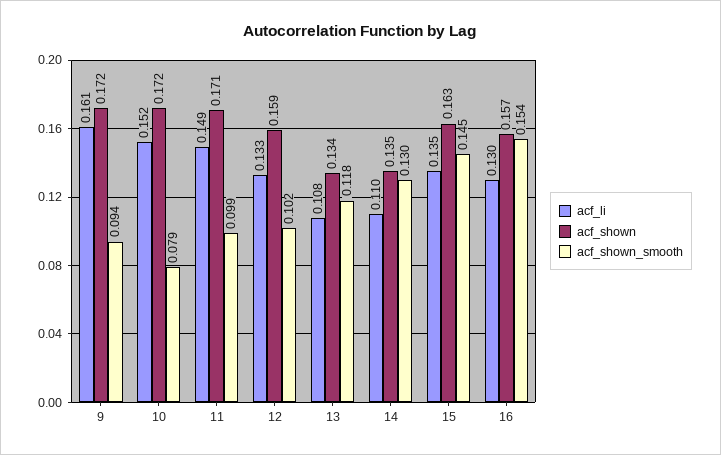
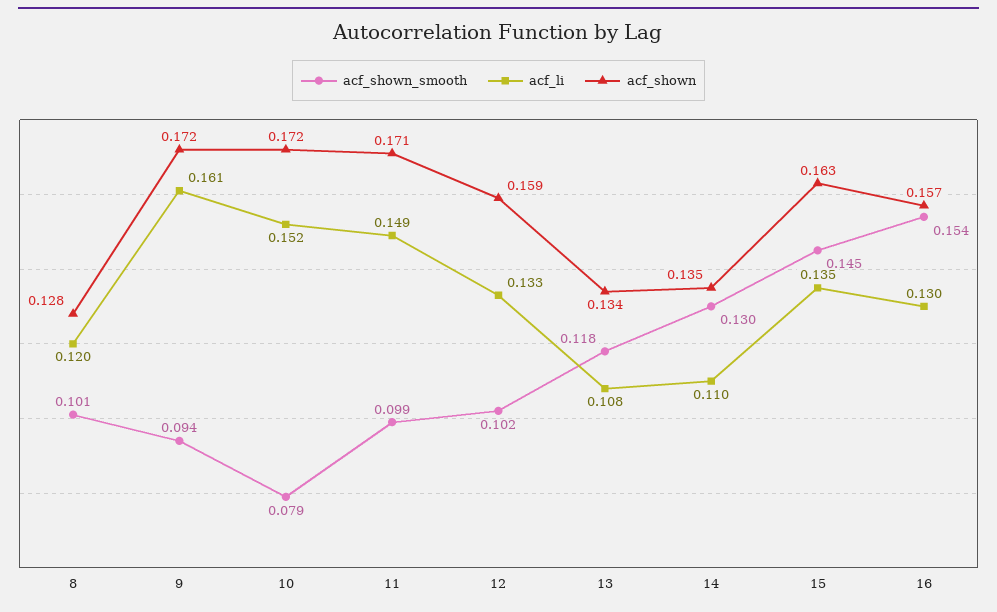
acf_shown_smooth, 8: none -> 0.101
acf_li, 8: none -> 0.12
acf_shown, 8: none -> 0.128

